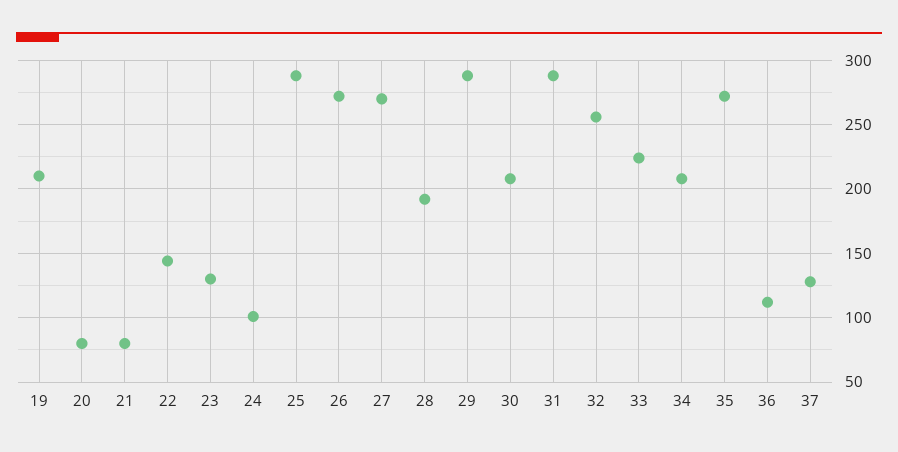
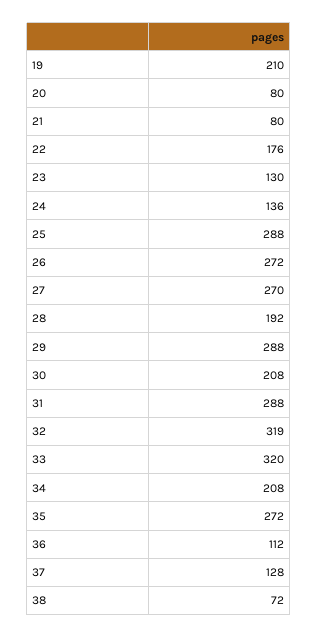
22: 145 -> 176
24: 100 -> 136
32: 255 -> 319
33: 225 -> 320
38: none -> 72

